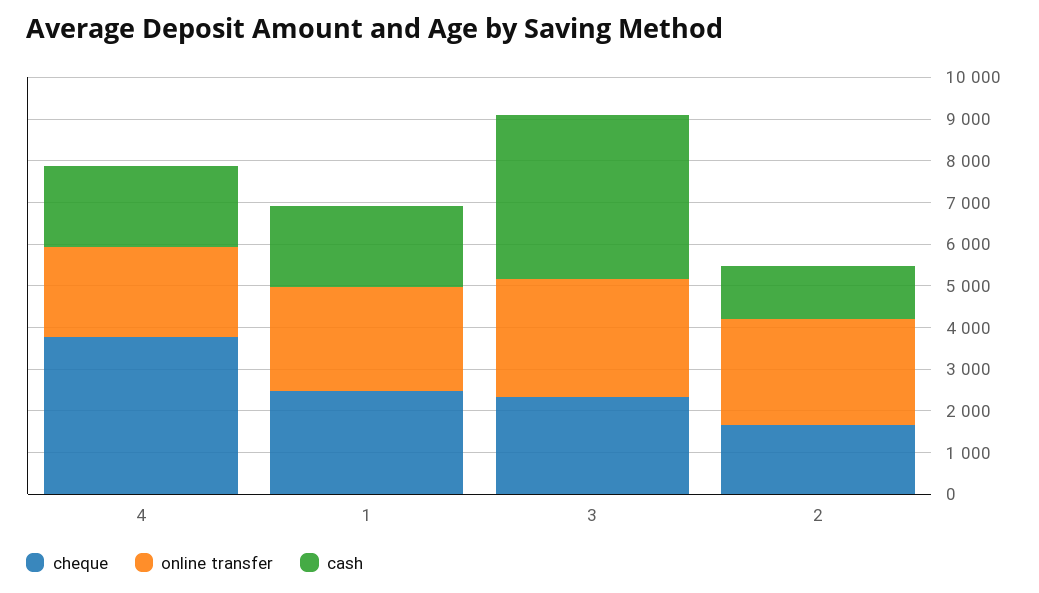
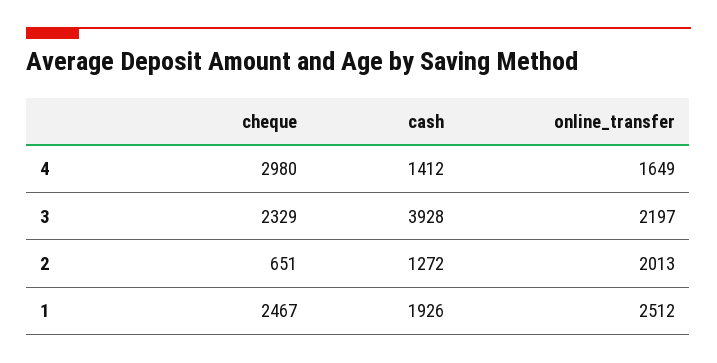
cheque, 4: 3800 -> 2980
online transfer, 4: 2200 -> 1649
cash, 4: 2000 -> 1412
online transfer, 3: 2800 -> 2197
cheque, 2: 1600 -> 651
online transfer, 2: 2600 -> 2013

